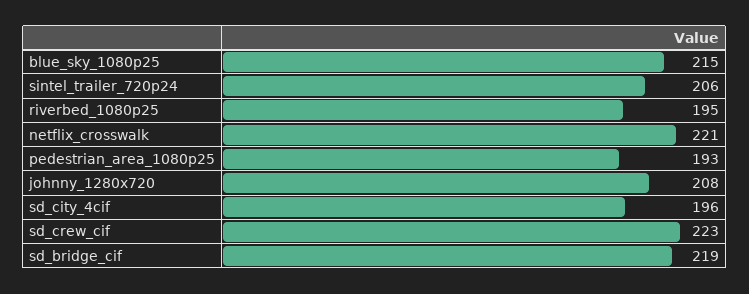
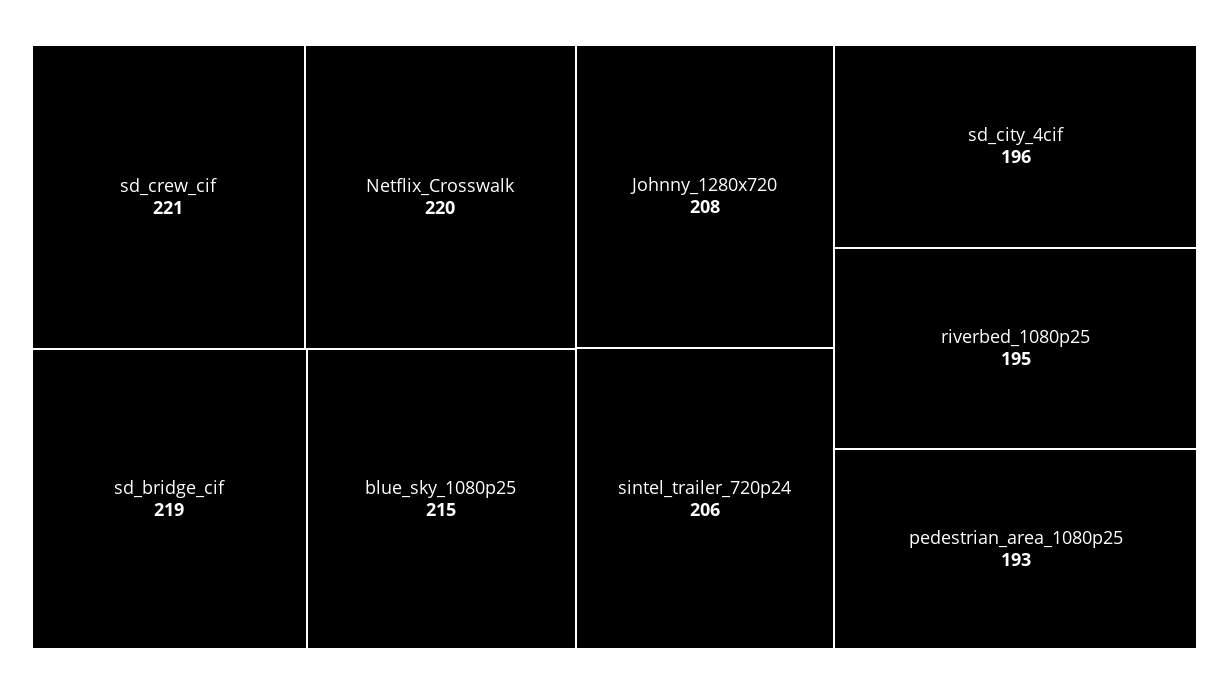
netflix_crosswalk: 221 -> 220
sd_crew_cif: 223 -> 221

